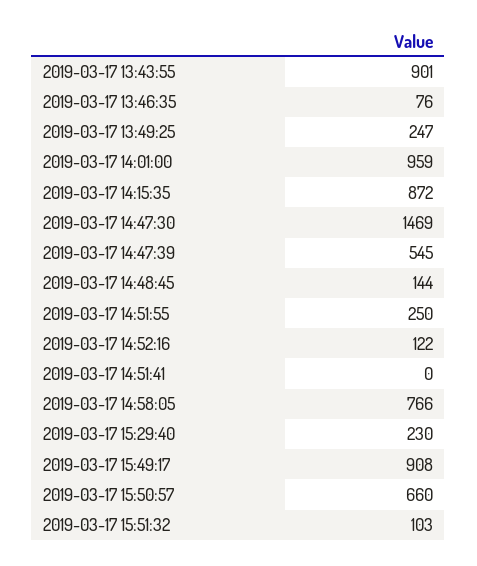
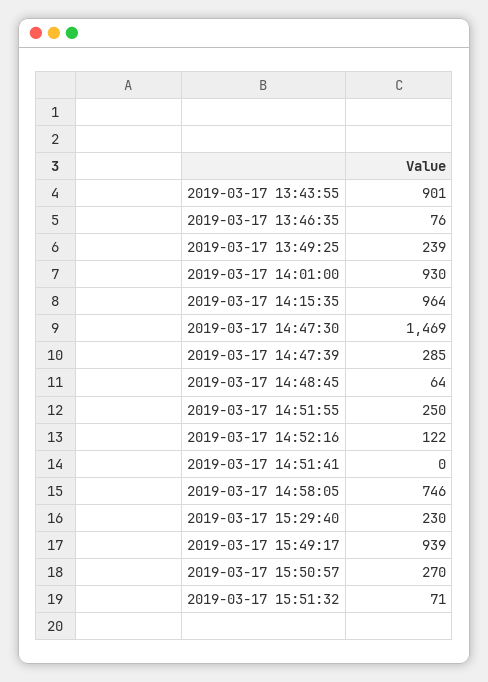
2019-03-17 13:49:25: 247 -> 239
2019-03-17 14:01:00: 959 -> 930
2019-03-17 14:15:35: 872 -> 964
2019-03-17 14:47:39: 545 -> 285
2019-03-17 14:48:45: 144 -> 64
2019-03-17 14:58:05: 766 -> 746
2019-03-17 15:49:17: 908 -> 939
2019-03-17 15:50:57: 660 -> 270
2019-03-17 15:51:32: 103 -> 71

